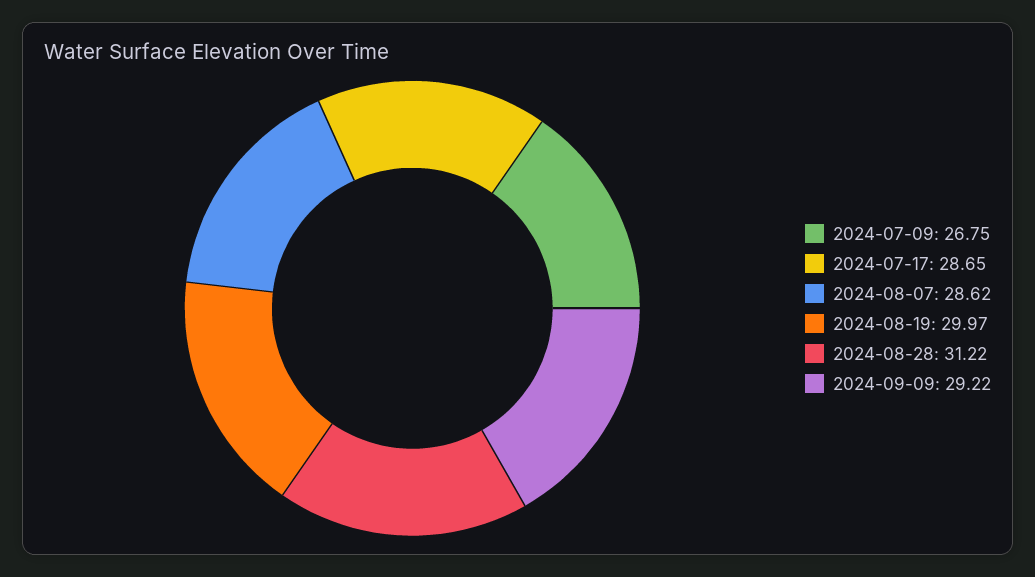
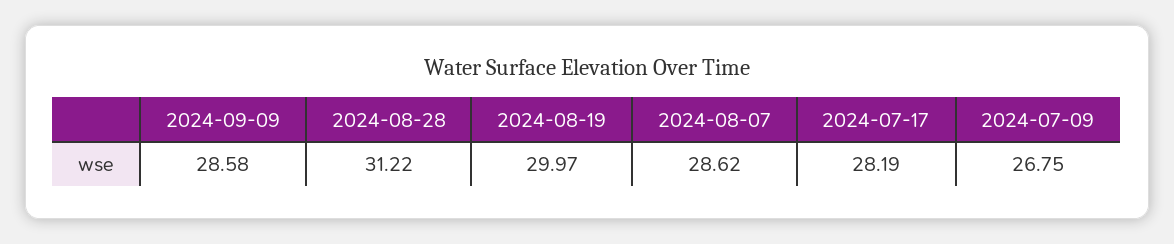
2024-07-17: 28.65 -> 28.19
2024-09-09: 29.22 -> 28.58

